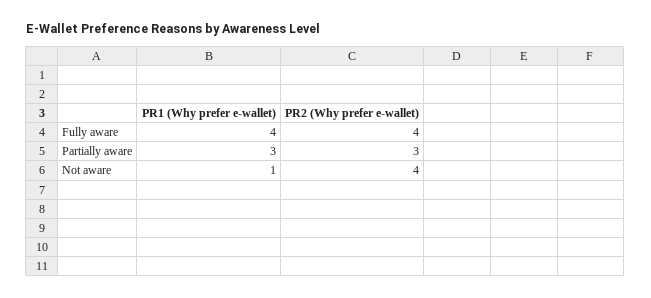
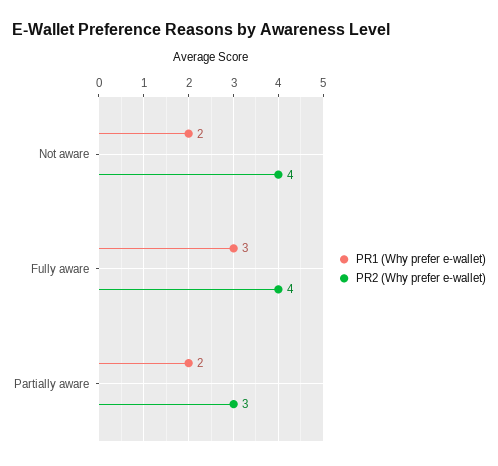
PR1 (Why prefer e-wallet), Fully aware: 4 -> 3
PR1 (Why prefer e-wallet), Partially aware: 3 -> 2
PR1 (Why prefer e-wallet), Not aware: 1 -> 2

